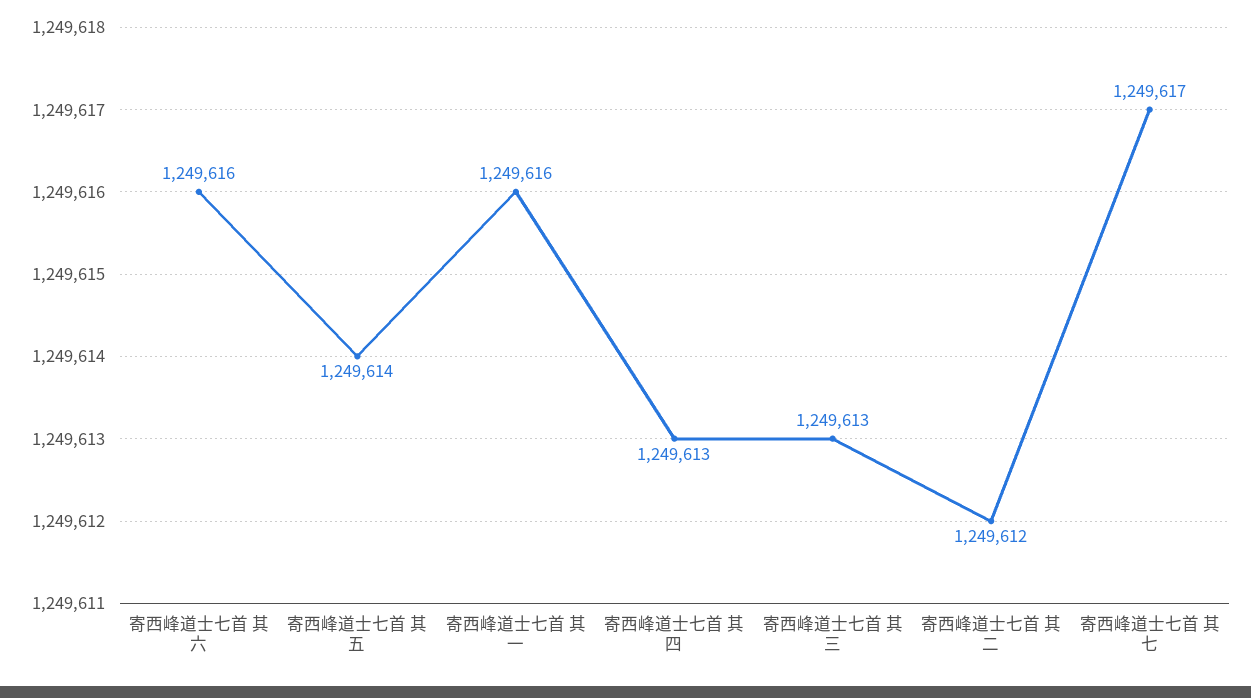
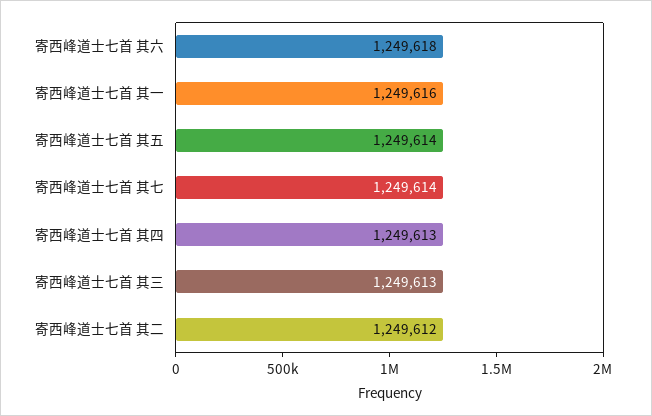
寄西峰道士七首 其六: 1249616 -> 1249618
寄西峰道士七首 其七: 1249617 -> 1249614

